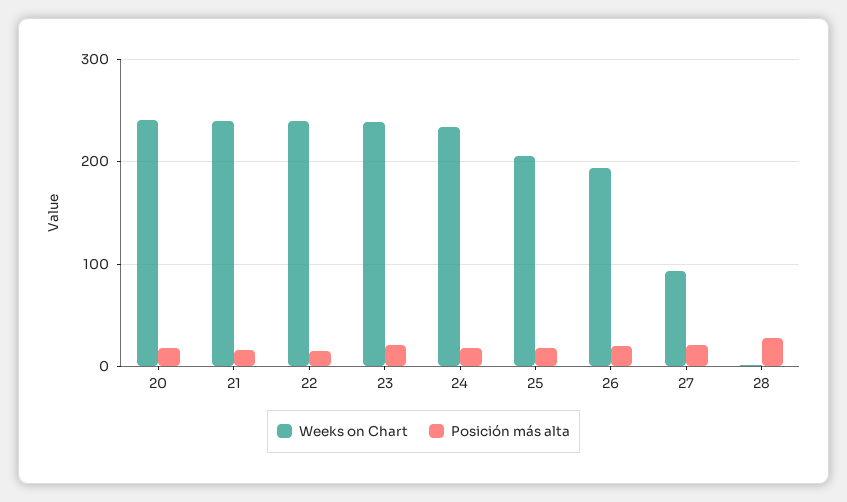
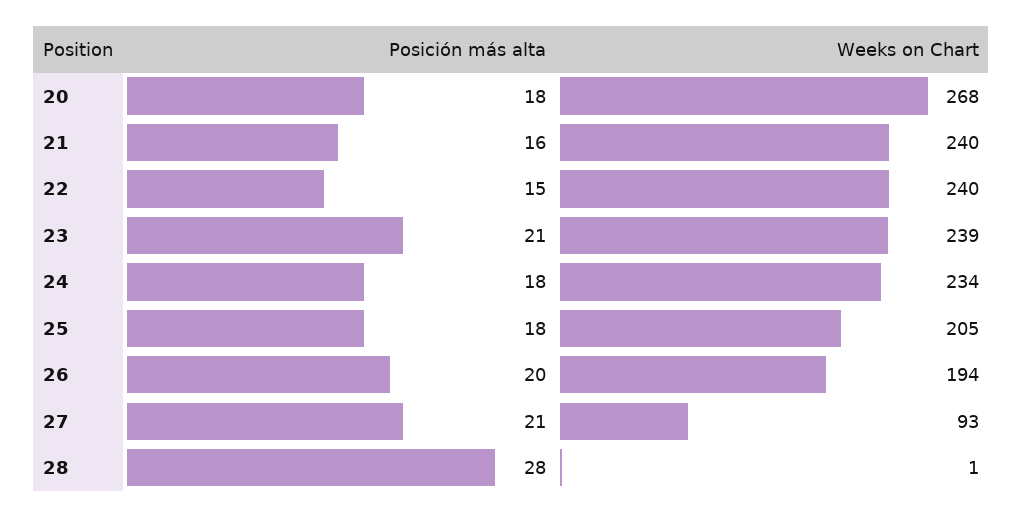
Weeks on Chart, 20: 240 -> 268

